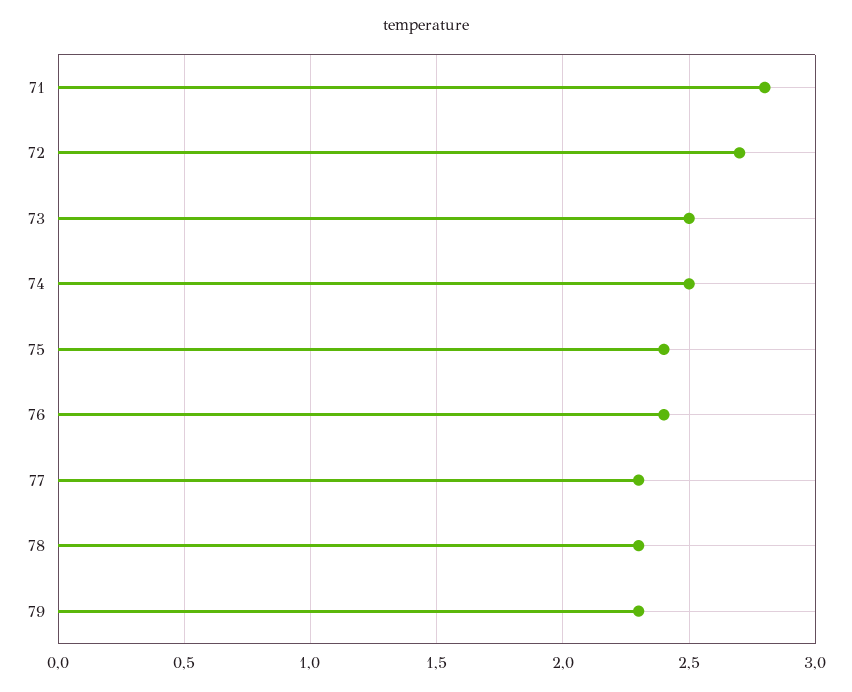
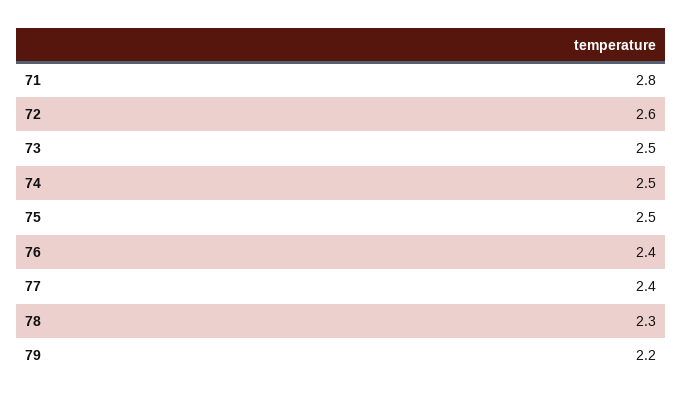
72: 2.7 -> 2.6
75: 2.4 -> 2.5
77: 2.3 -> 2.4
79: 2.3 -> 2.2

